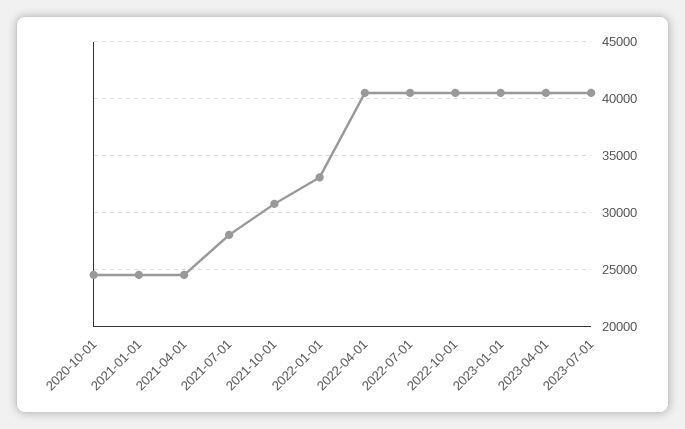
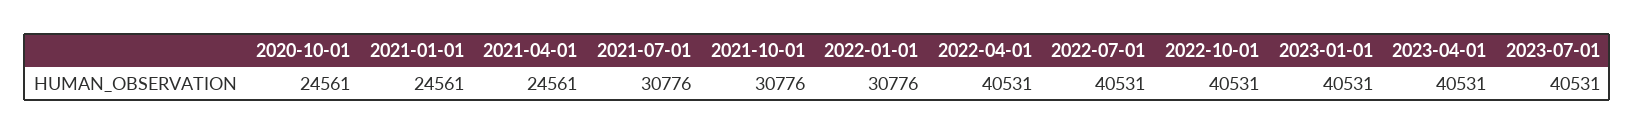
2021-07-01: 28000 -> 30776
2022-01-01: 33000 -> 30776

